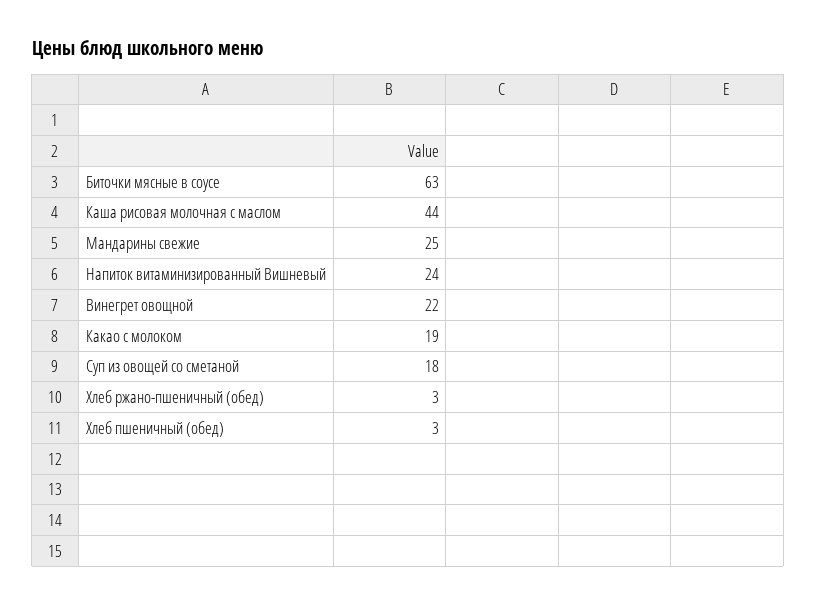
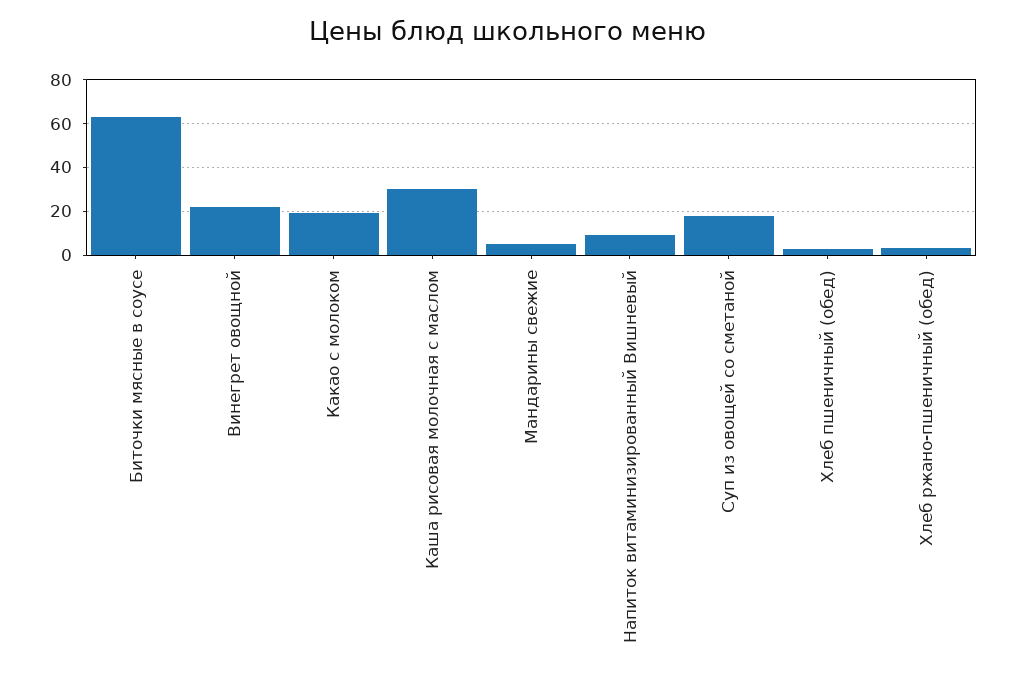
Каша рисовая молочная с маслом: 44 -> 30
Мандарины свежие: 25 -> 5
Напиток витаминизированный Вишневый: 24 -> 10

